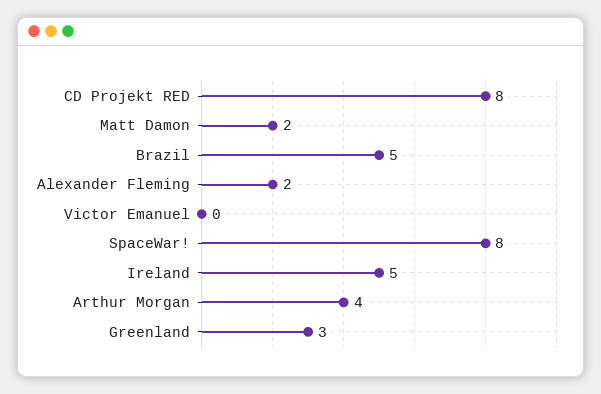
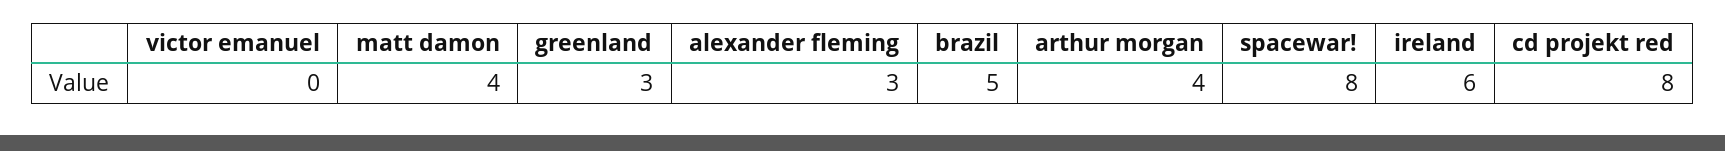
Matt Damon: 2 -> 4
Alexander Fleming: 2 -> 3
Ireland: 5 -> 6

